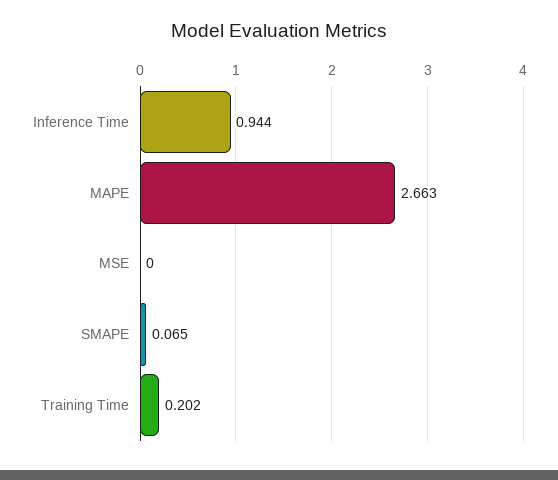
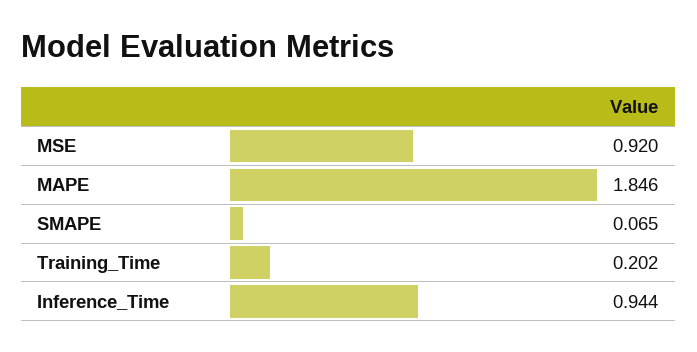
MAPE: 2.663 -> 1.846
MSE: 0 -> 0.92

